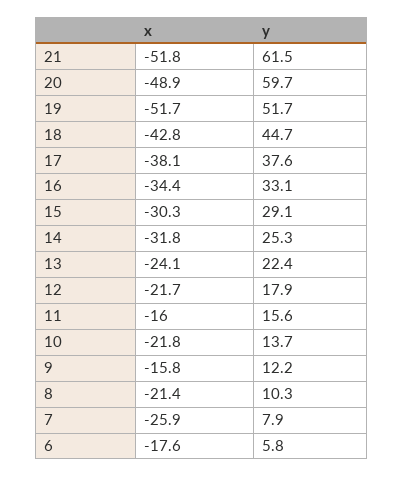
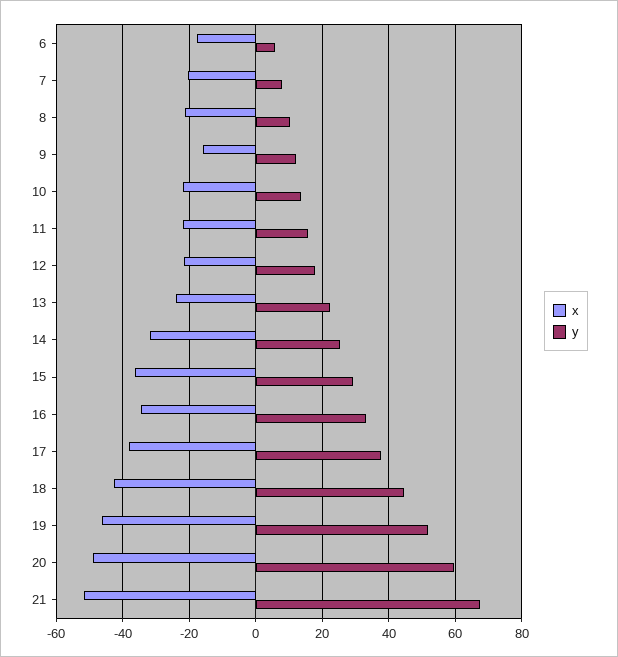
y, 21: 61.5 -> 68
x, 19: -51.7 -> -46
x, 15: -30.3 -> -36
x, 11: -16 -> -22
x, 7: -25.9 -> -20

